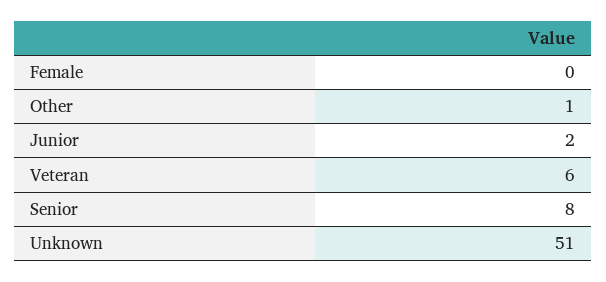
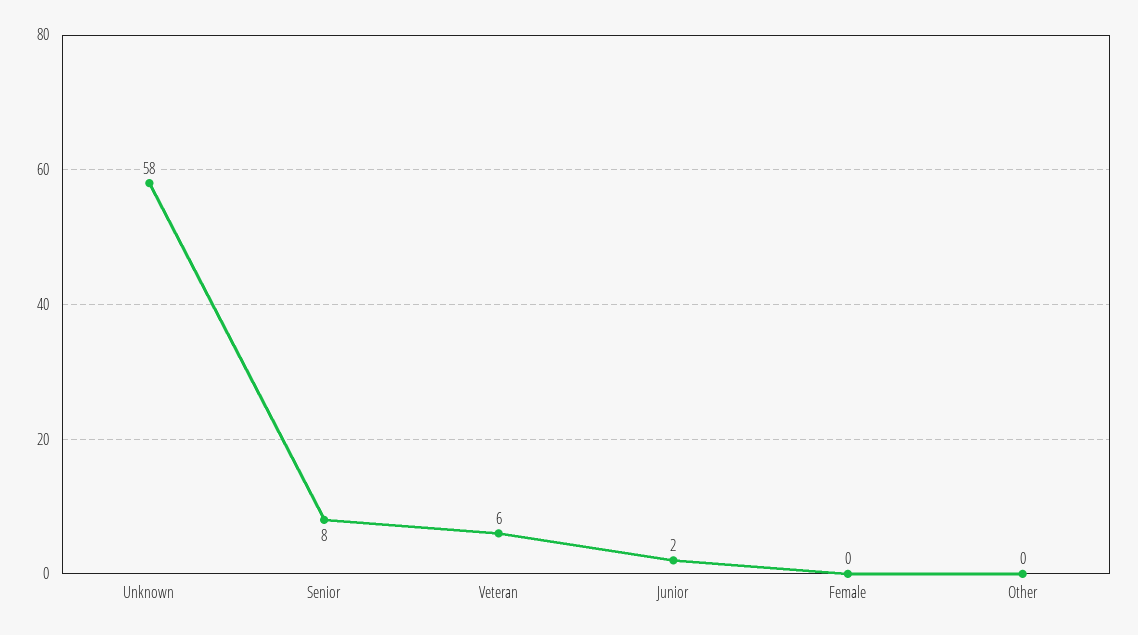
Other: 1 -> 0
Unknown: 51 -> 58

